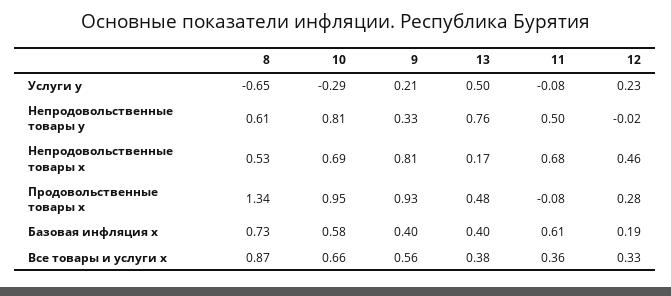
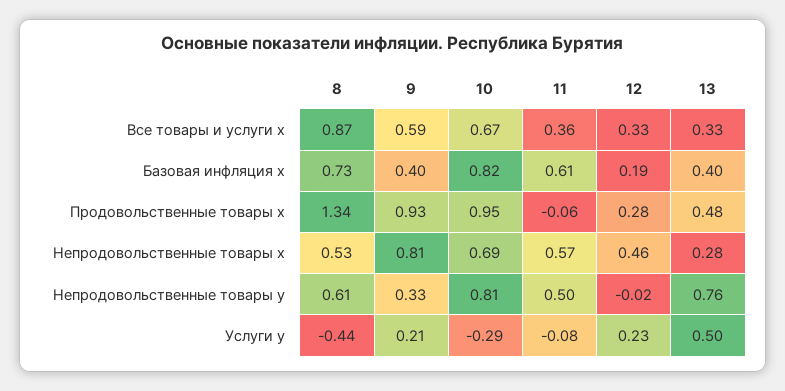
8, Услуги y: -0.65 -> -0.44
13, Непродовольственные товары x: 0.17 -> 0.28
11, Непродовольственные товары x: 0.68 -> 0.57
11, Продовольственные товары x: -0.08 -> -0.06
10, Базовая инфляция x: 0.58 -> 0.82
10, Все товары и услуги x: 0.66 -> 0.67
9, Все товары и услуги x: 0.56 -> 0.59
13, Все товары и услуги x: 0.38 -> 0.33

